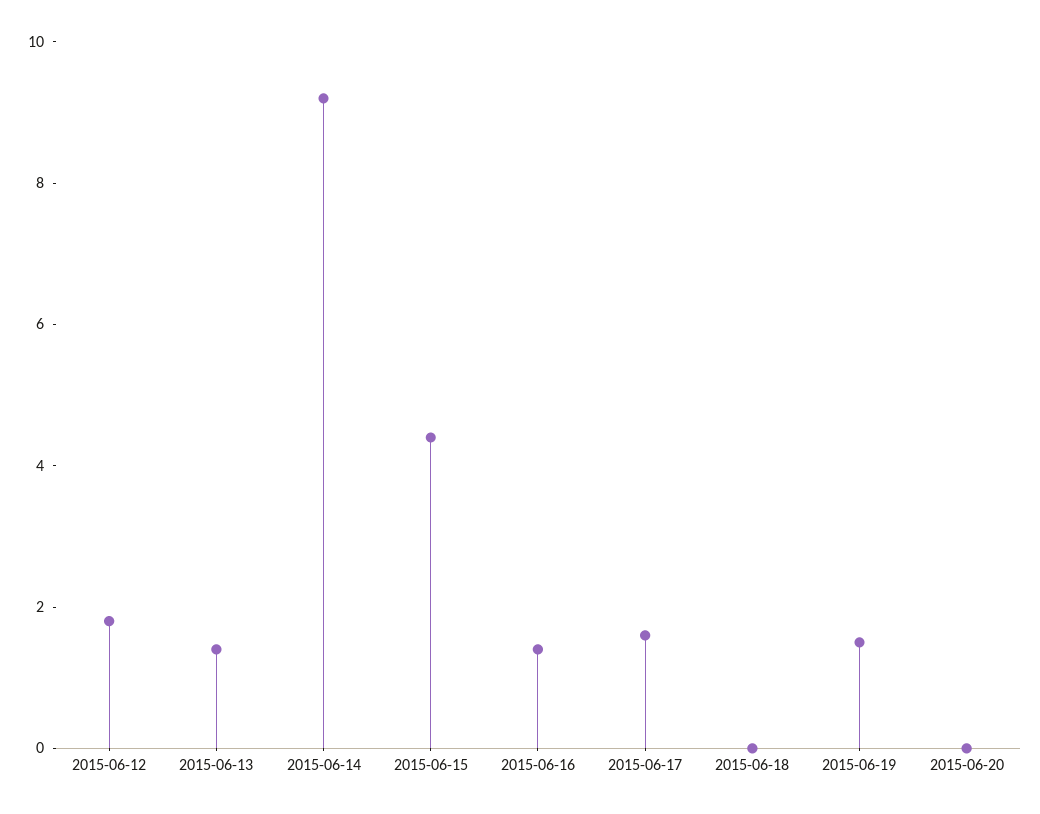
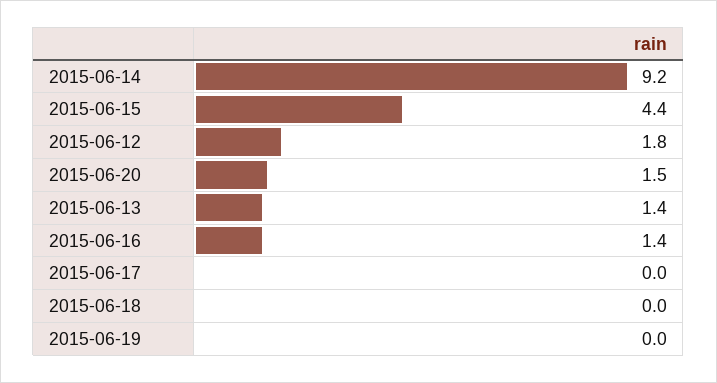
2015-06-17: 1.5 -> 0
2015-06-19: 1.5 -> 0
2015-06-20: 0 -> 1.5

